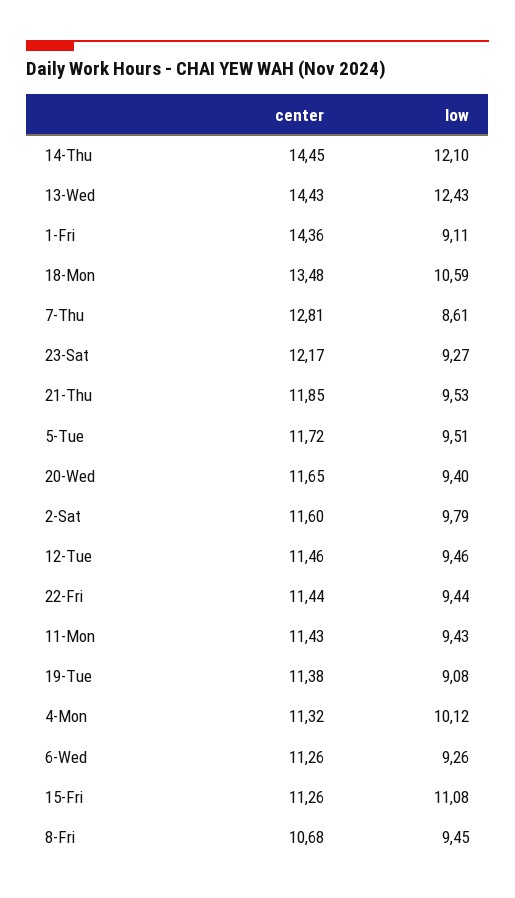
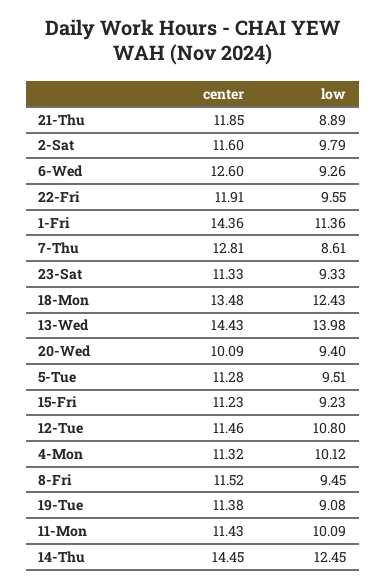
low, 14-Thu: 12.1 -> 12.45
low, 13-Wed: 12.43 -> 13.98
low, 1-Fri: 9.11 -> 11.36
low, 18-Mon: 10.59 -> 12.43
center, 23-Sat: 12.17 -> 11.33
low, 23-Sat: 9.27 -> 9.33
low, 21-Thu: 9.53 -> 8.89
center, 5-Tue: 11.72 -> 11.28
center, 20-Wed: 11.65 -> 10.09
low, 12-Tue: 9.46 -> 10.8
center, 22-Fri: 11.44 -> 11.91
low, 22-Fri: 9.44 -> 9.55
low, 11-Mon: 9.43 -> 10.09
center, 6-Wed: 11.26 -> 12.6
center, 15-Fri: 11.26 -> 11.23
low, 15-Fri: 11.08 -> 9.23
center, 8-Fri: 10.68 -> 11.52

